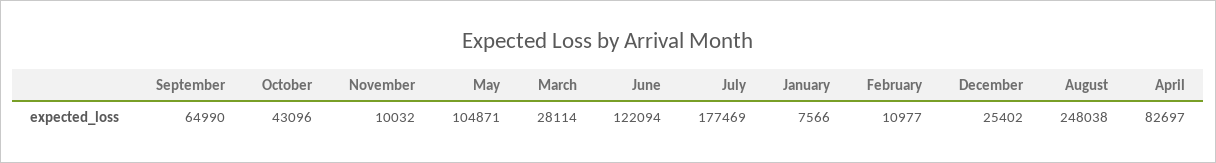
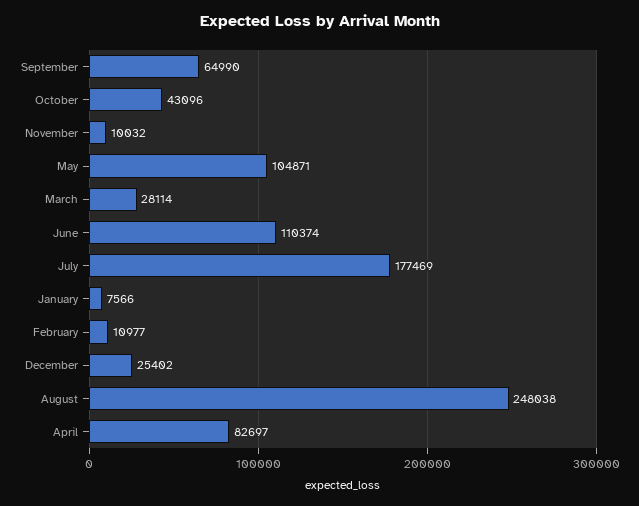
June: 122094 -> 110374

